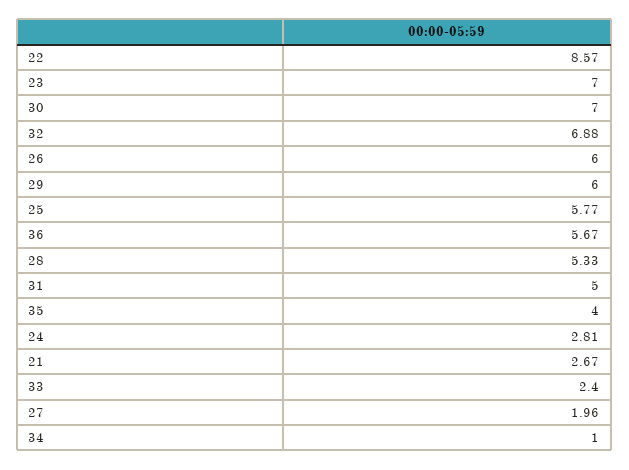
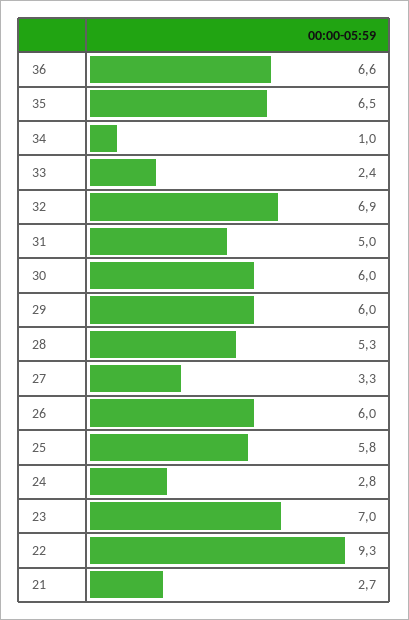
22: 8.57 -> 9.3
30: 7 -> 6
36: 5.67 -> 6.6
35: 4 -> 6.5
27: 1.96 -> 3.3

